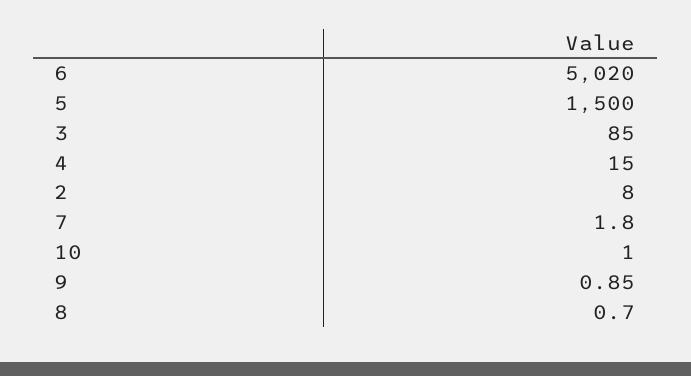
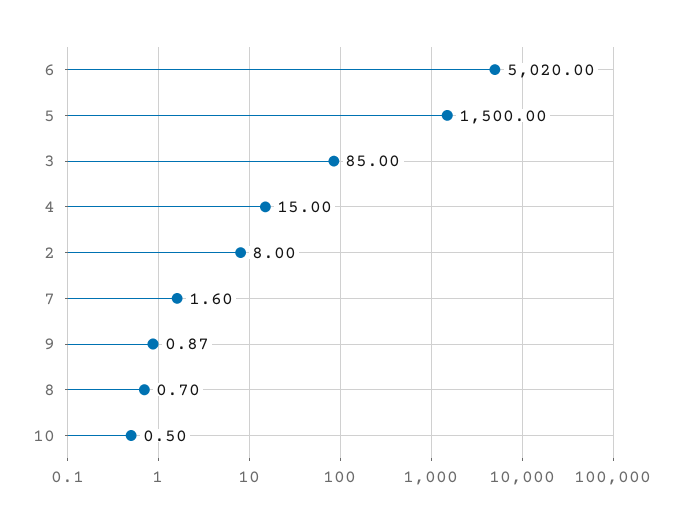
7: 1.8 -> 1.6
10: 1 -> 0.5
9: 0.85 -> 0.87

